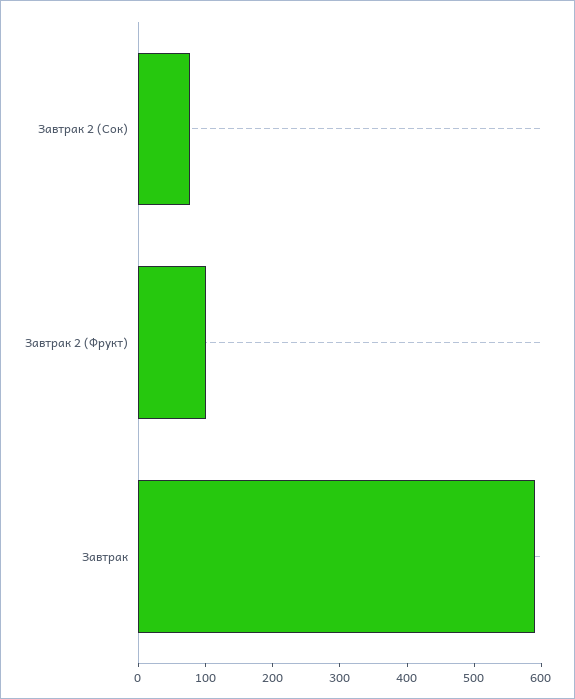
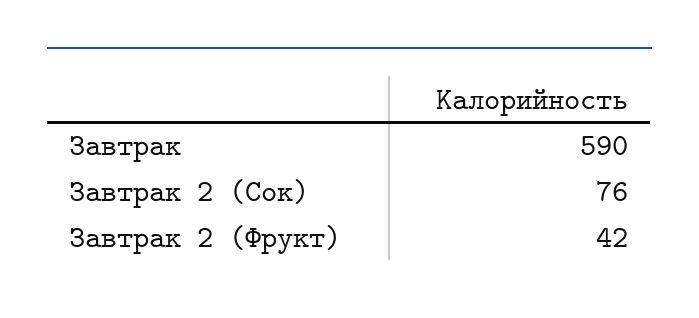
Завтрак 2 (Фрукт): 100 -> 42

